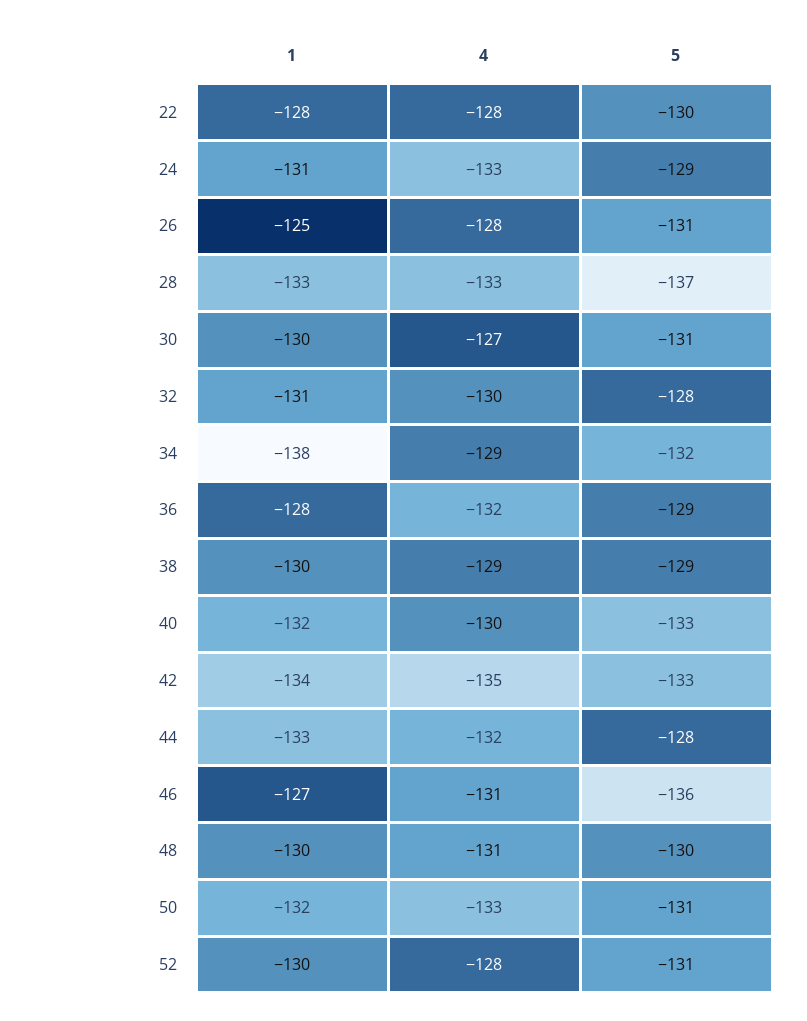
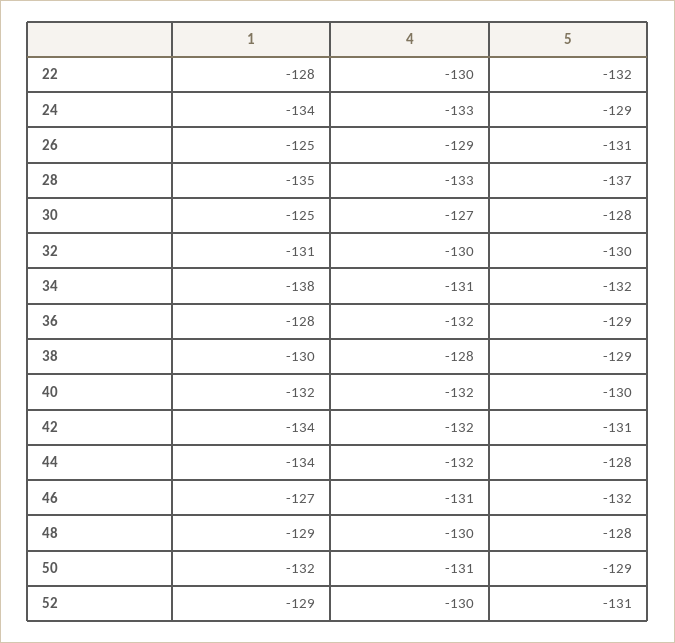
4, 22: -128 -> -130
5, 22: -130 -> -132
1, 24: -131 -> -134
4, 26: -128 -> -129
1, 28: -133 -> -135
1, 30: -130 -> -125
5, 30: -131 -> -128
5, 32: -128 -> -130
4, 34: -129 -> -131
4, 38: -129 -> -128
4, 40: -130 -> -132
5, 40: -133 -> -130
4, 42: -135 -> -132
5, 42: -133 -> -131
1, 44: -133 -> -134
5, 46: -136 -> -132
1, 48: -130 -> -129
4, 48: -131 -> -130
5, 48: -130 -> -128
4, 50: -133 -> -131
5, 50: -131 -> -129
1, 52: -130 -> -129
4, 52: -128 -> -130

